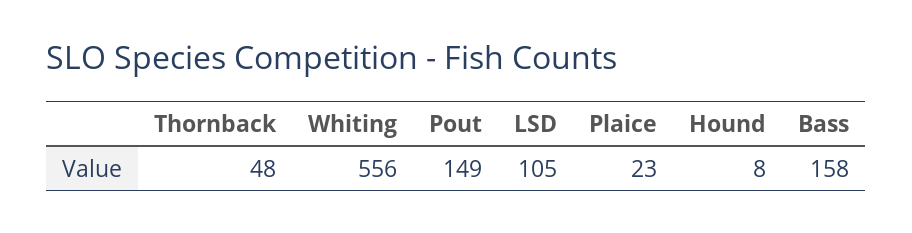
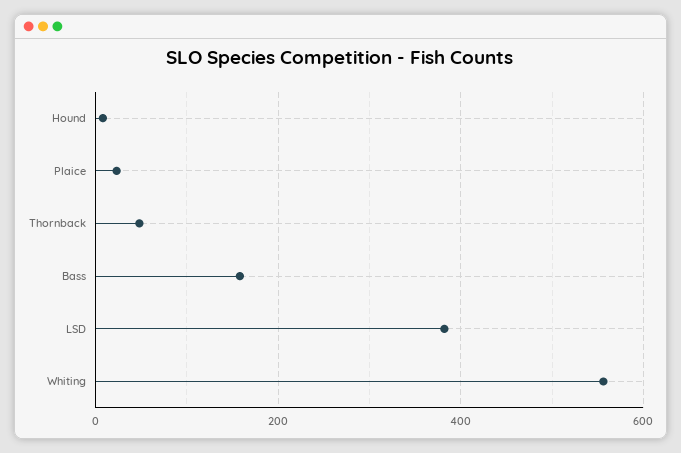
Pout: 149 -> none
LSD: 105 -> 380

